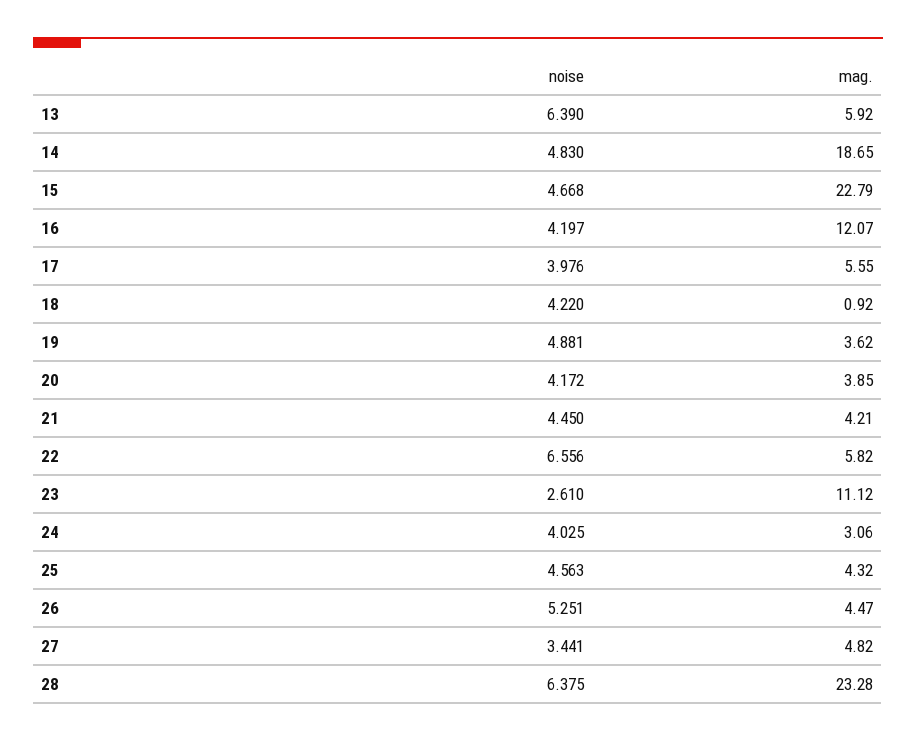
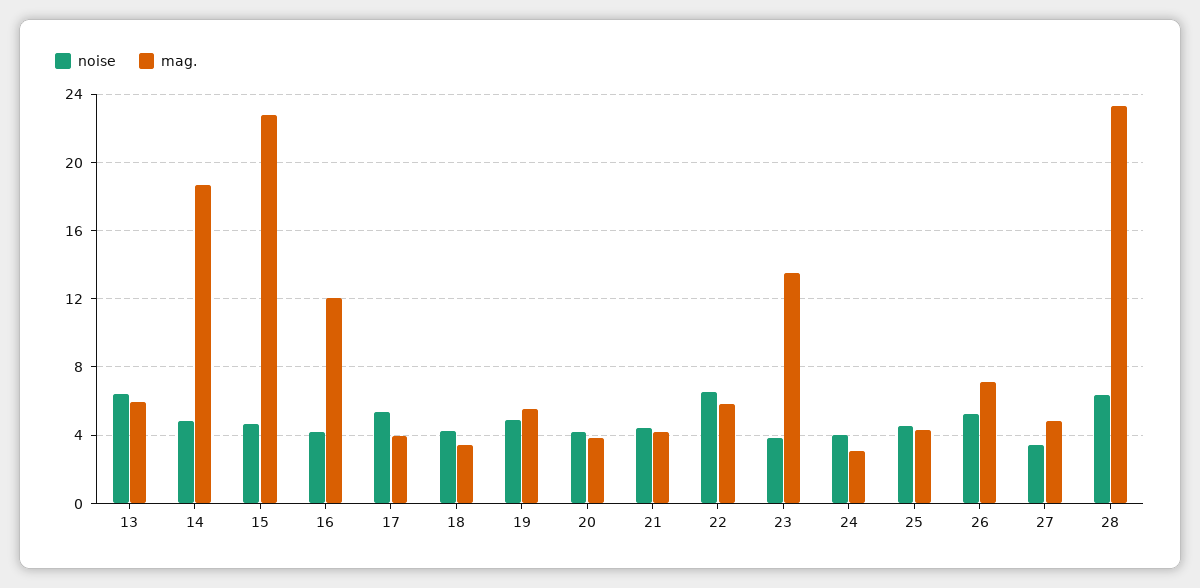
noise, 17: 3.976 -> 5.5
mag., 17: 5.55 -> 4
mag., 18: 0.92 -> 3.5
mag., 19: 3.62 -> 5.5
noise, 23: 2.61 -> 4
mag., 23: 11.12 -> 13.5
mag., 26: 4.47 -> 7

